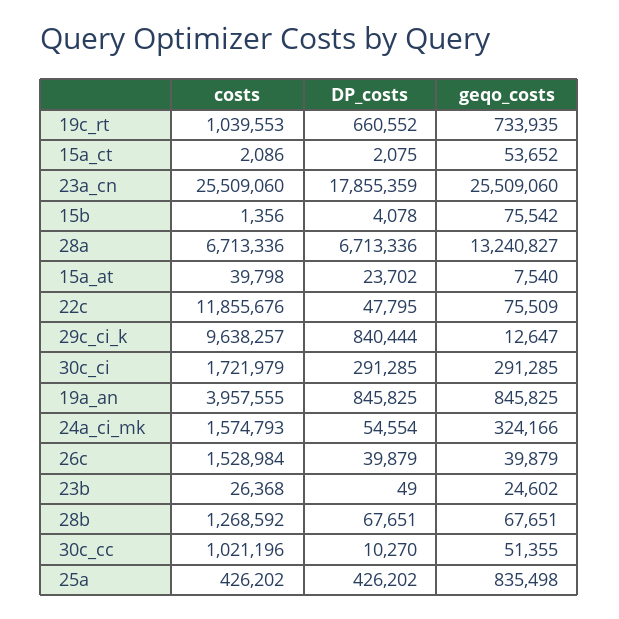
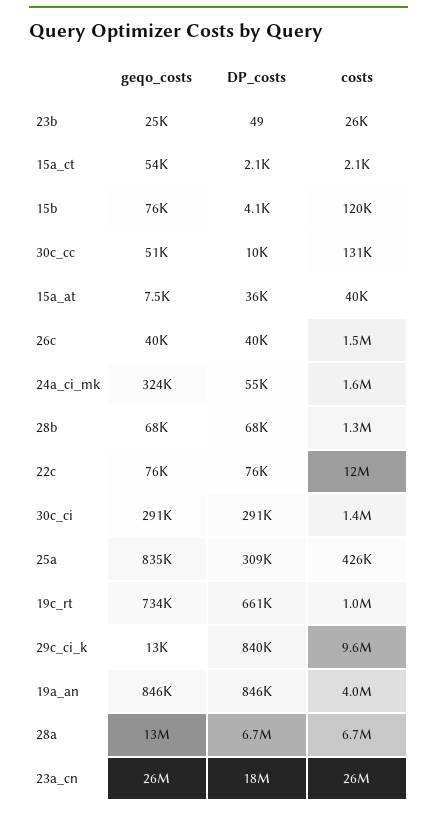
costs, 15b: 1356 -> 120000
DP_costs, 15a_at: 23702 -> 36000
DP_costs, 22c: 47795 -> 76000
costs, 30c_ci: 1721979 -> 1400000
costs, 30c_cc: 1021196 -> 131000
DP_costs, 25a: 426202 -> 309000

